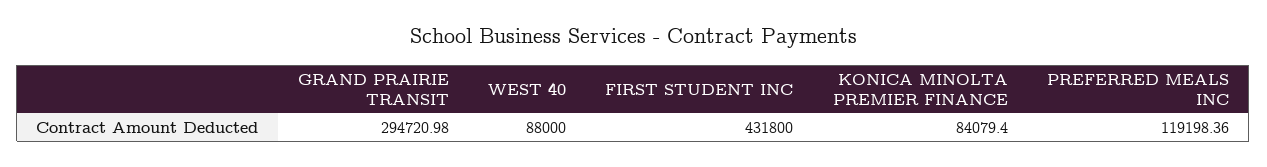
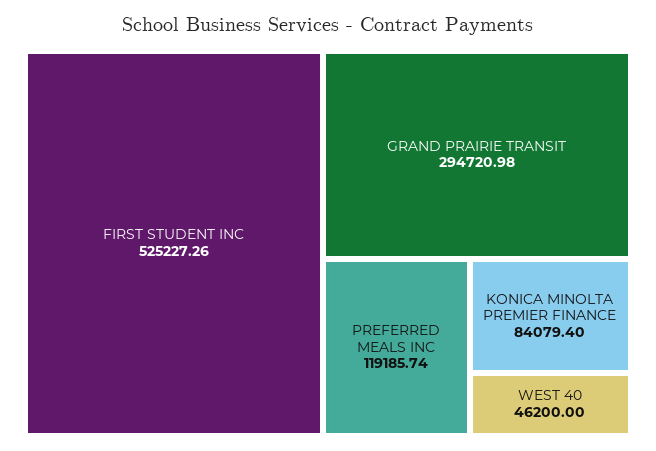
WEST 40: 88000 -> 46200
FIRST STUDENT INC: 431800 -> 525227.26
PREFERRED MEALS INC: 119198.36 -> 119185.74

